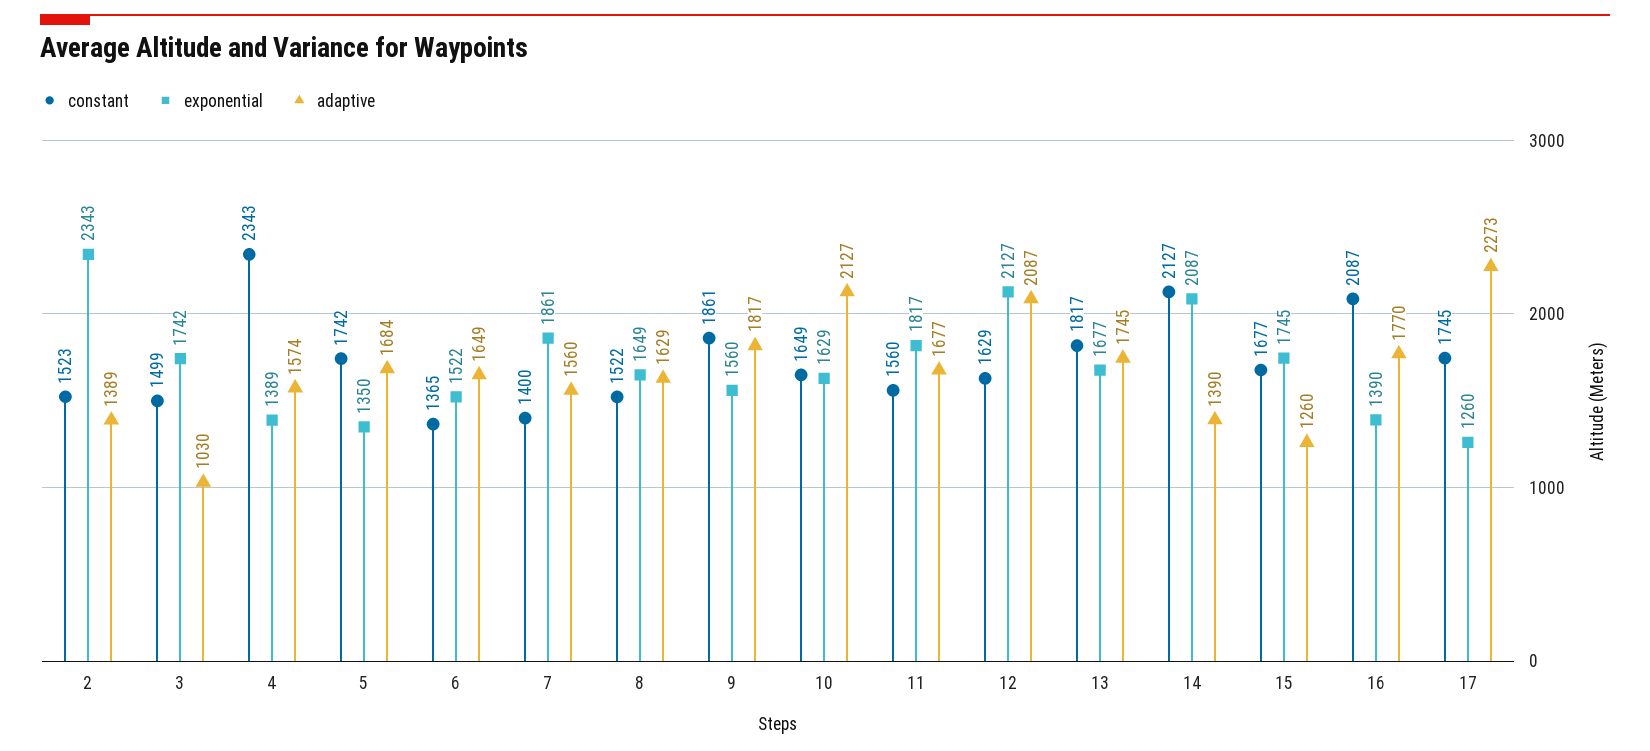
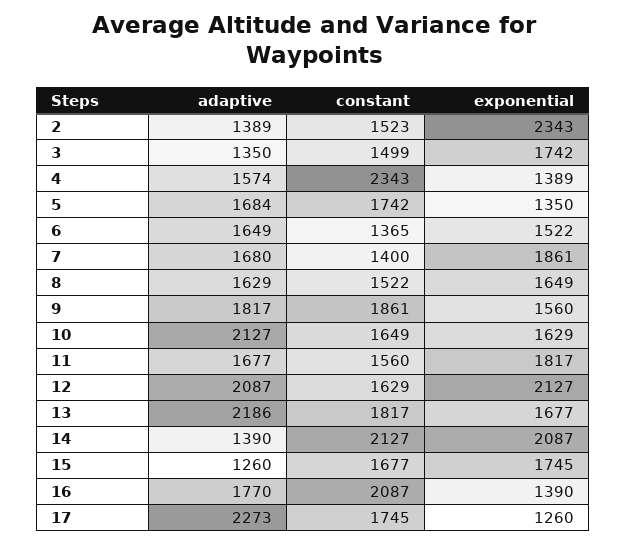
adaptive, 3: 1030 -> 1350
adaptive, 7: 1560 -> 1680
adaptive, 13: 1745 -> 2186

